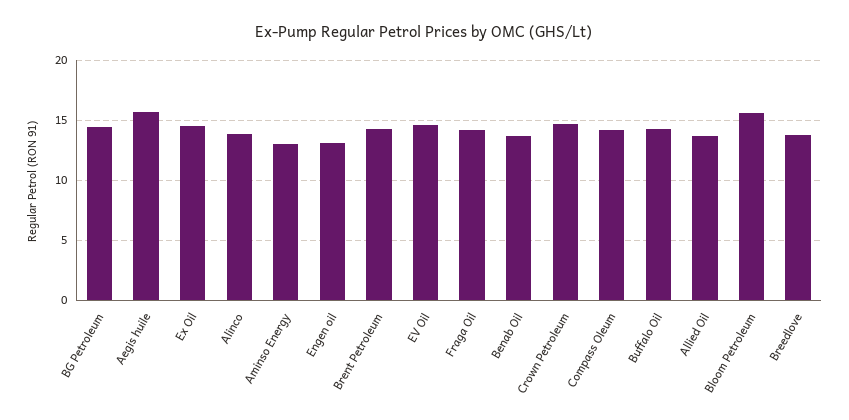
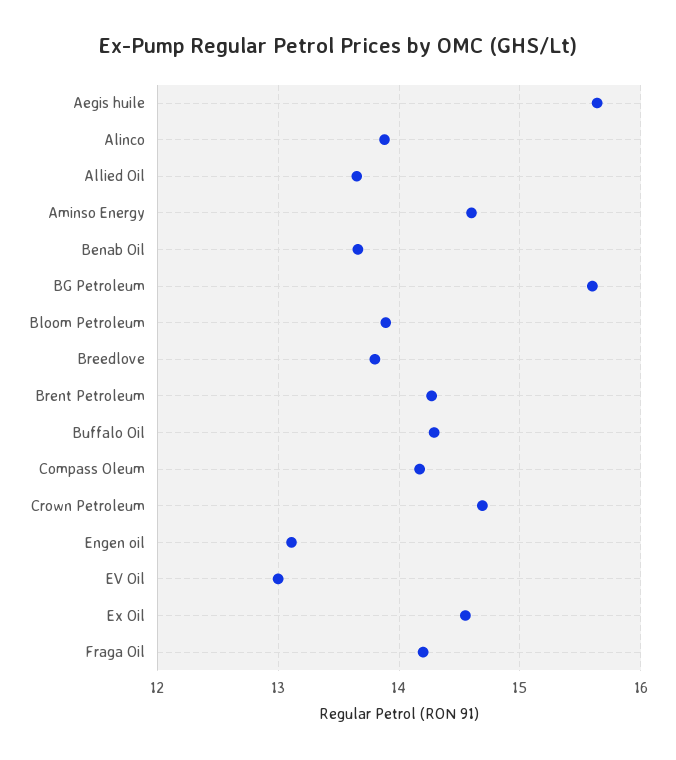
BG Petroleum: 14.5 -> 15.6
Aminso Energy: 13 -> 14.6
EV Oil: 14.5 -> 13
Bloom Petroleum: 15.5 -> 13.9

